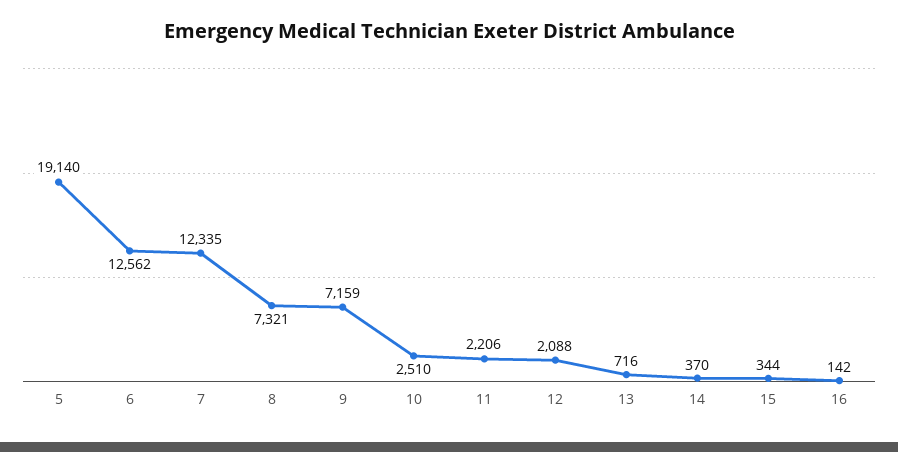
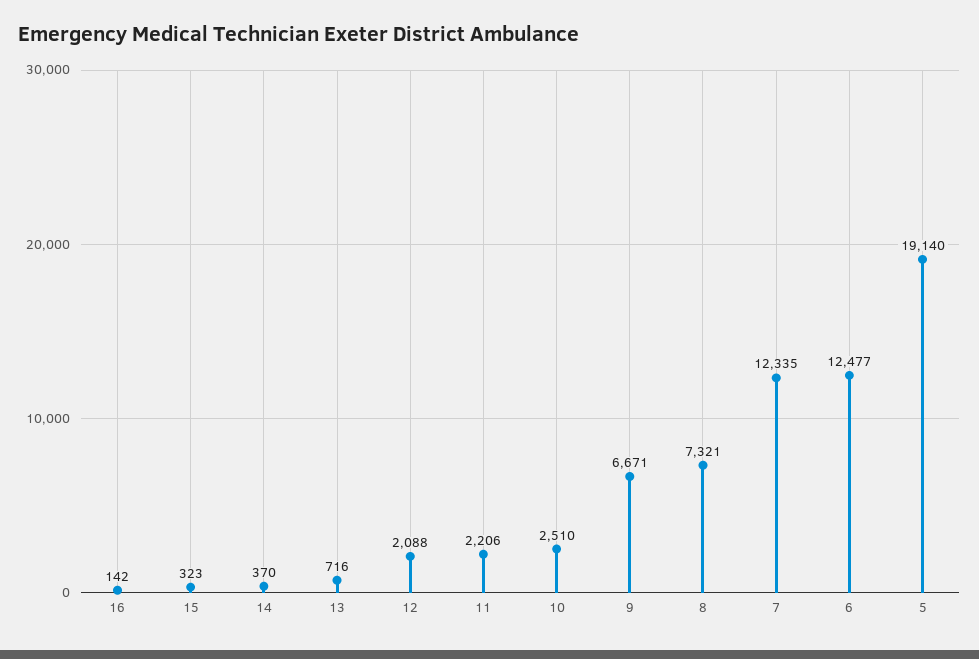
6: 12562 -> 12477
9: 7159 -> 6671
15: 344 -> 323

